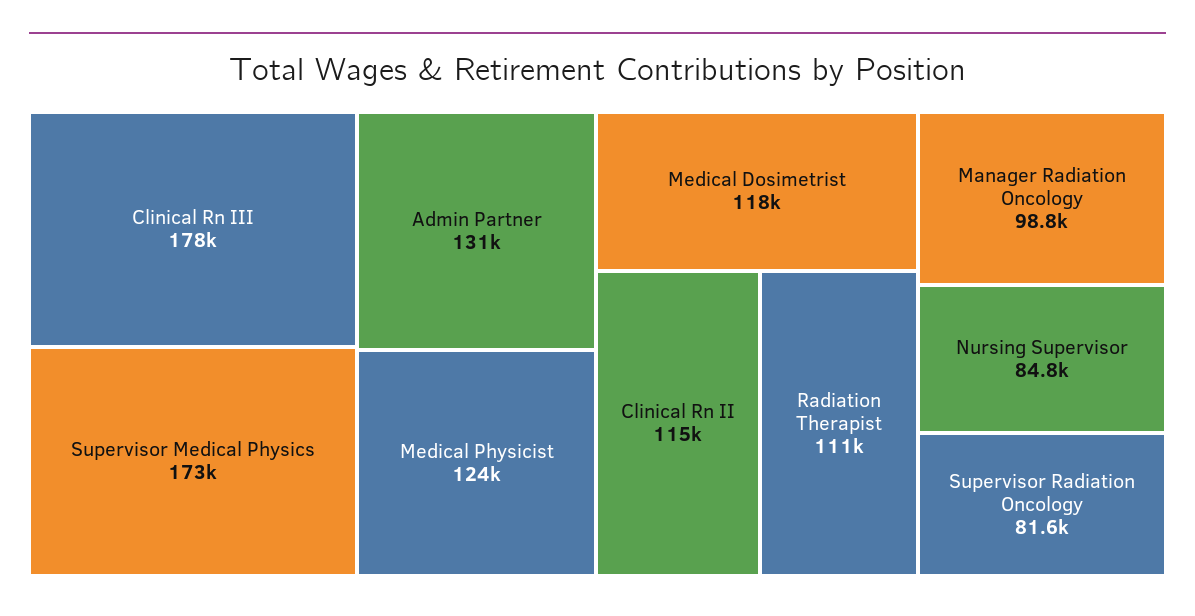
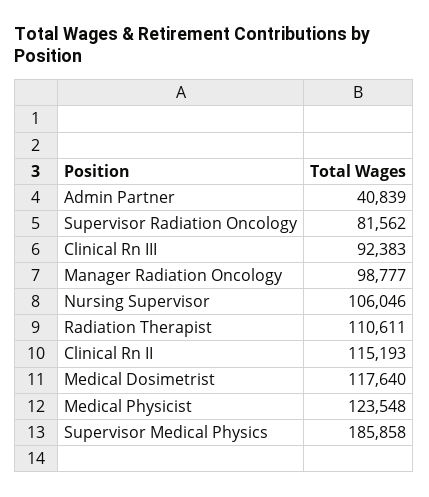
Clinical Rn III: 178000 -> 92383
Supervisor Medical Physics: 173000 -> 185858
Admin Partner: 131000 -> 40839
Nursing Supervisor: 84800 -> 106046

